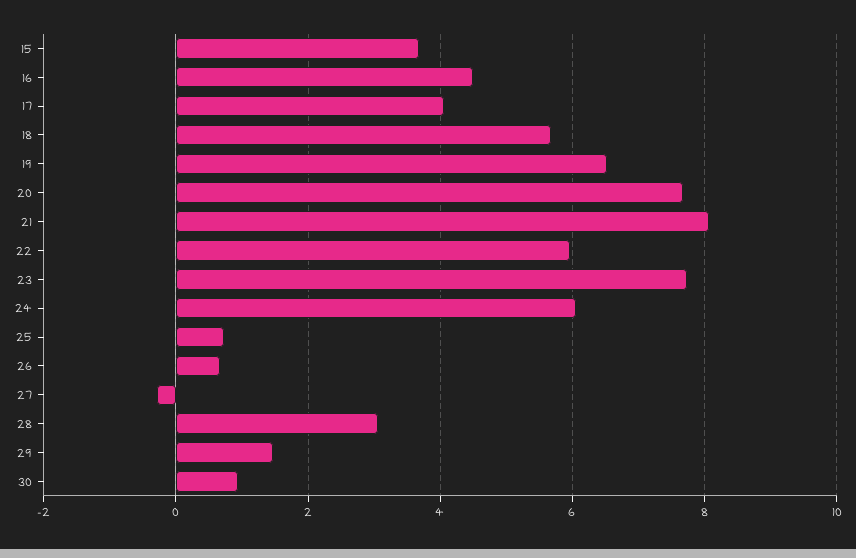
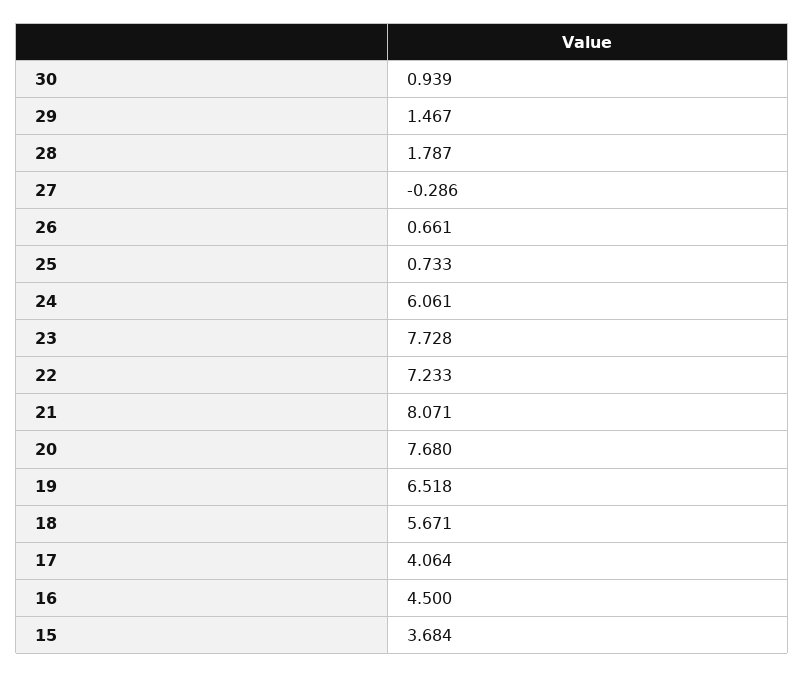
22: 6 -> 7.233
28: 3 -> 1.787

